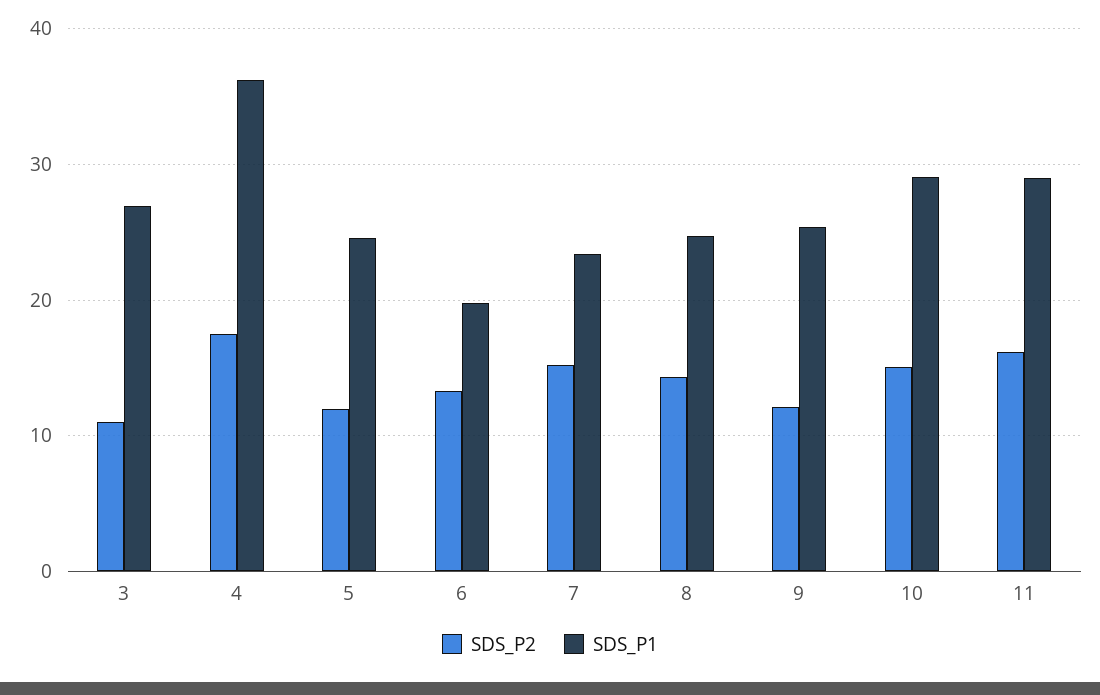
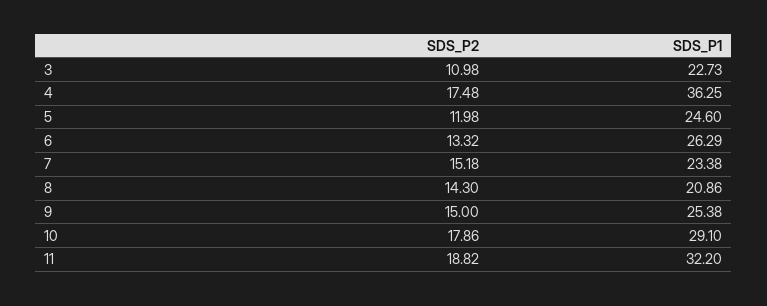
SDS_P1, 3: 27 -> 22.73
SDS_P1, 6: 20 -> 26.29
SDS_P1, 8: 25 -> 20.86
SDS_P2, 9: 12 -> 15
SDS_P2, 10: 15 -> 17.86
SDS_P2, 11: 16 -> 18.82
SDS_P1, 11: 29 -> 32.2

